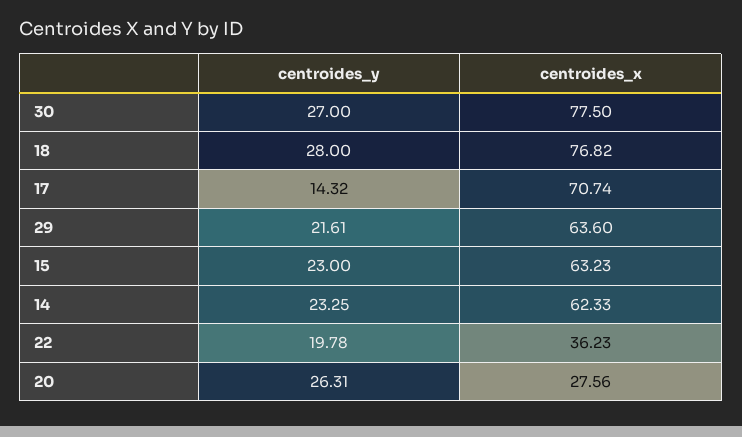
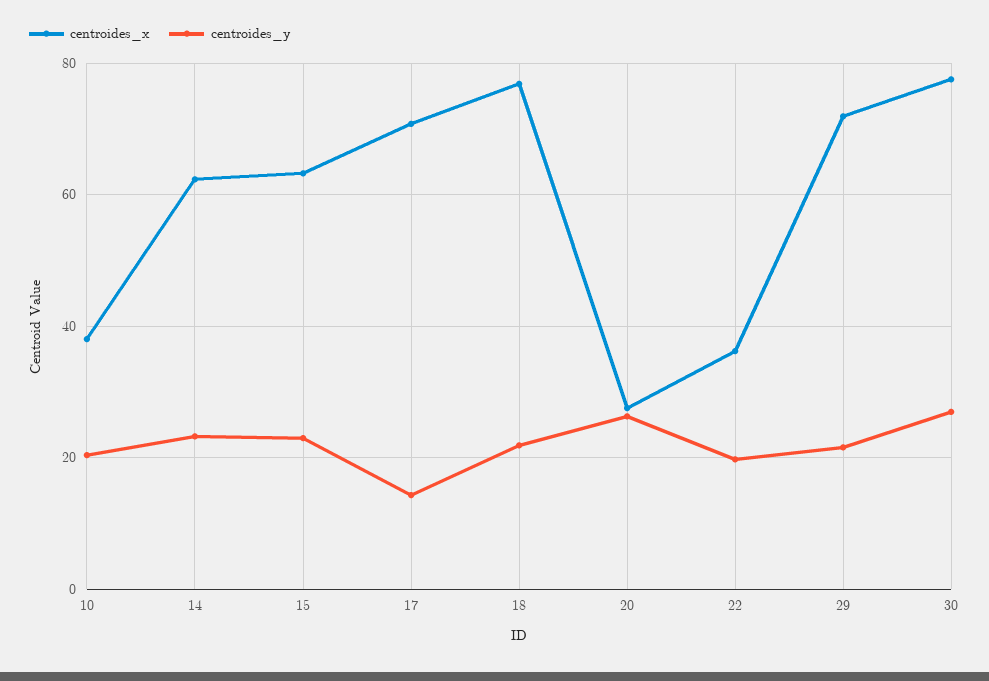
centroides_y, 18: 28 -> 22
centroides_x, 29: 63.6 -> 72
centroides_x, 10: none -> 38
centroides_y, 10: none -> 20

